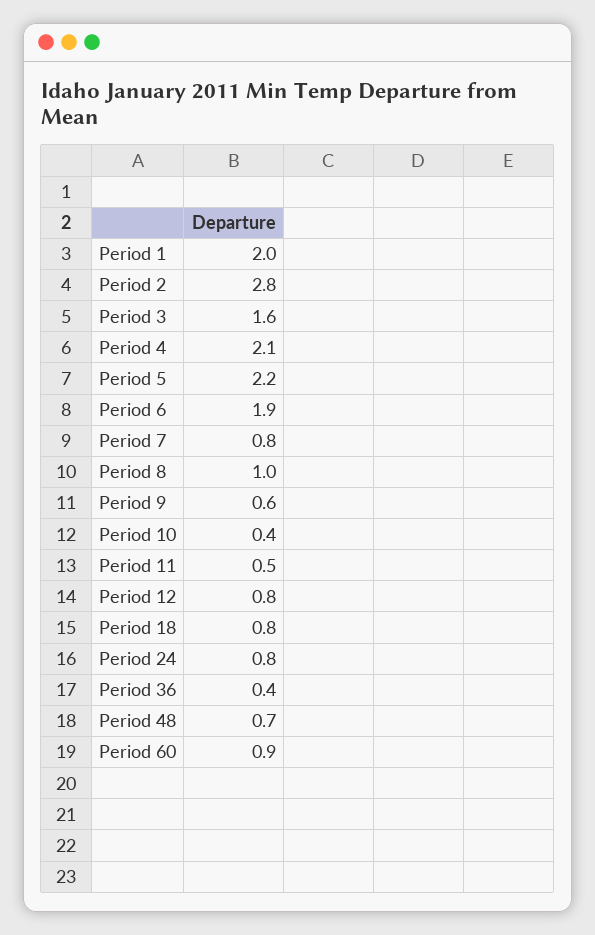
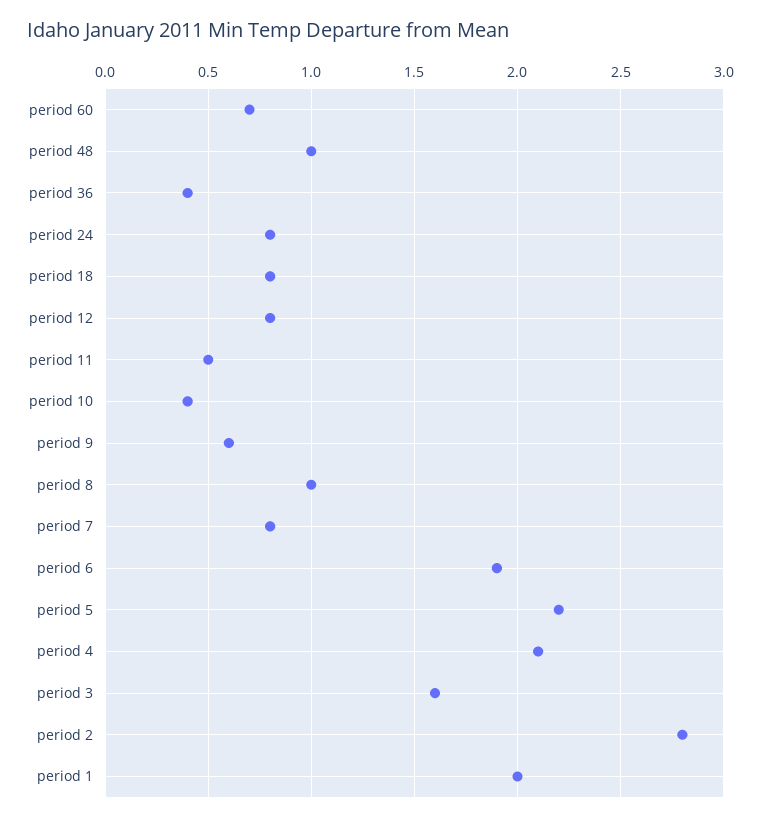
Period 48: 0.7 -> 1
Period 60: 0.9 -> 0.7

